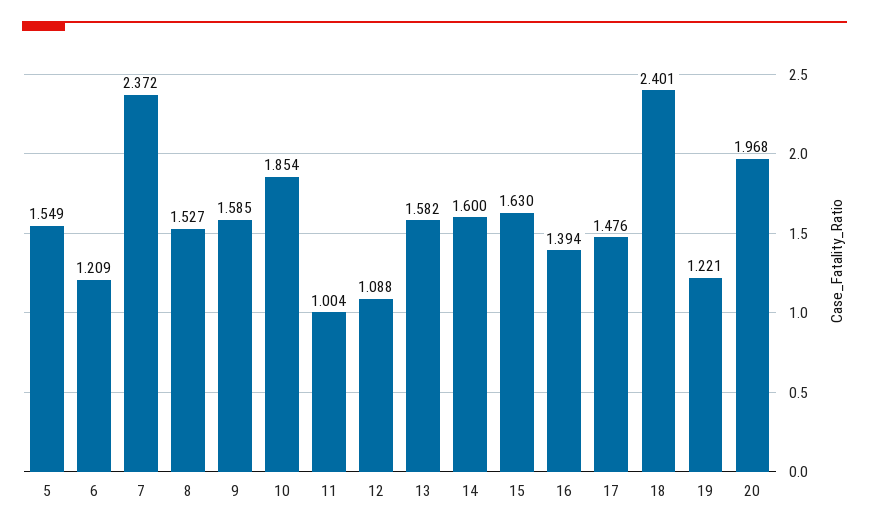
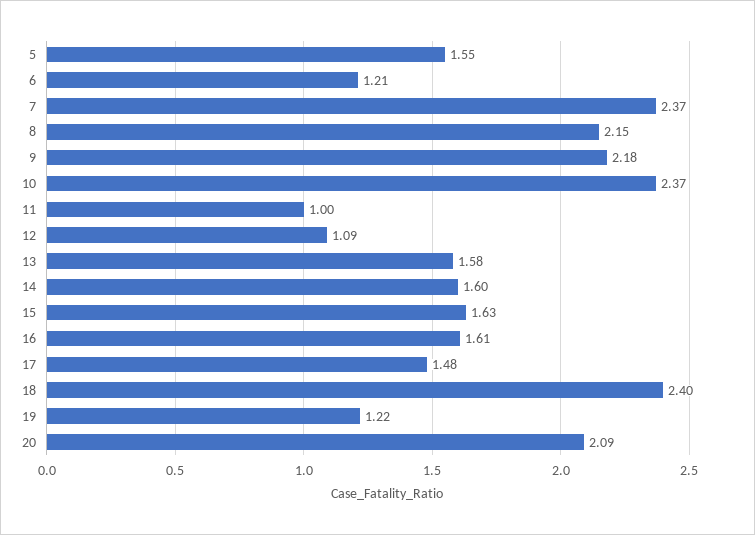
8: 1.527 -> 2.15
9: 1.585 -> 2.18
10: 1.854 -> 2.37
16: 1.394 -> 1.61
20: 1.968 -> 2.09

